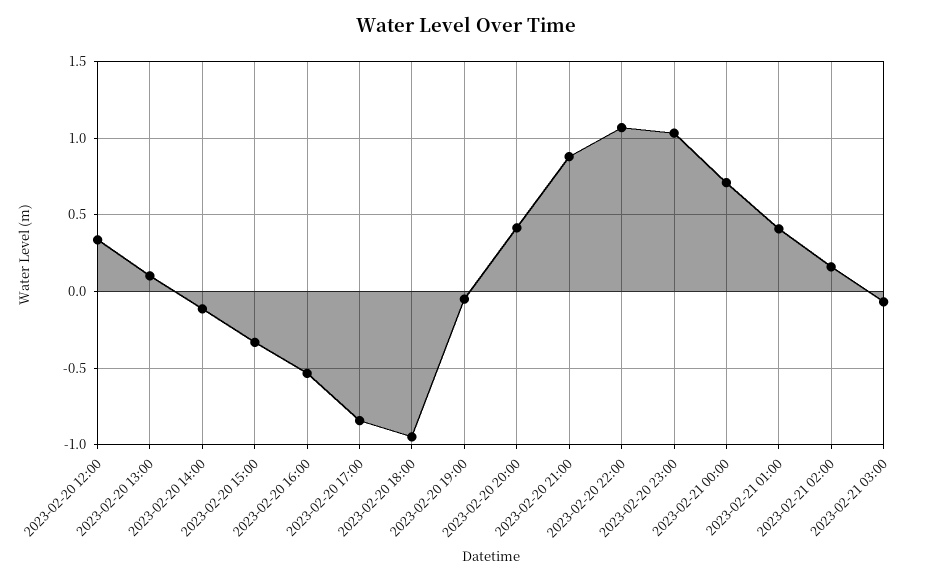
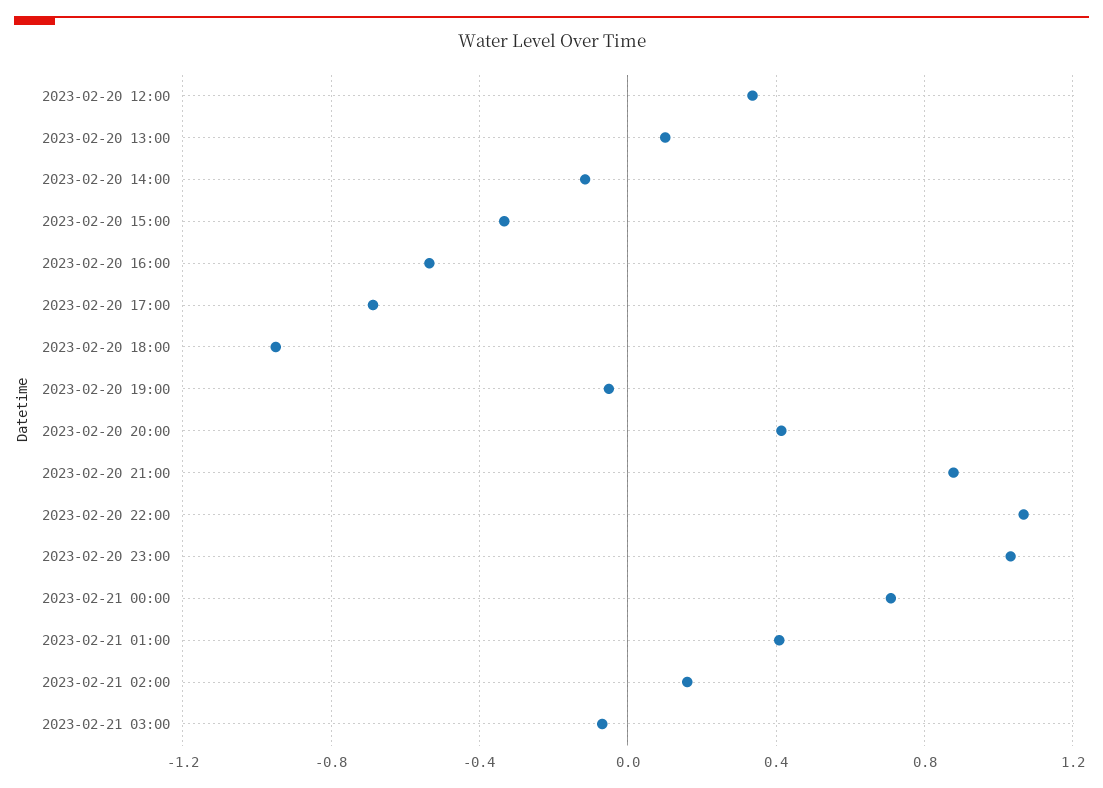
2023-02-20 17:00: -0.85 -> -0.7

